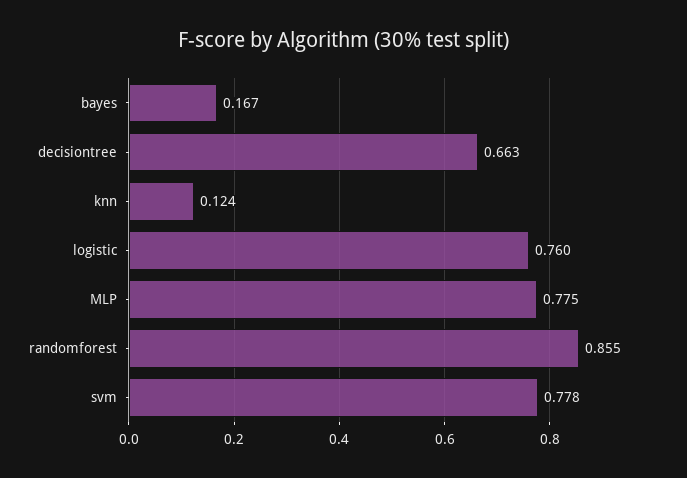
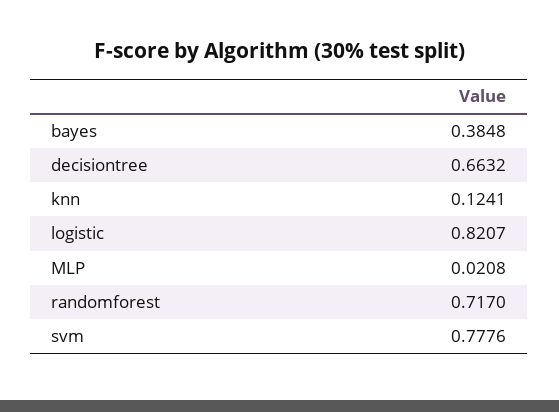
bayes: 0.167 -> 0.3848
logistic: 0.76 -> 0.8207
MLP: 0.775 -> 0.0208
randomforest: 0.855 -> 0.717

